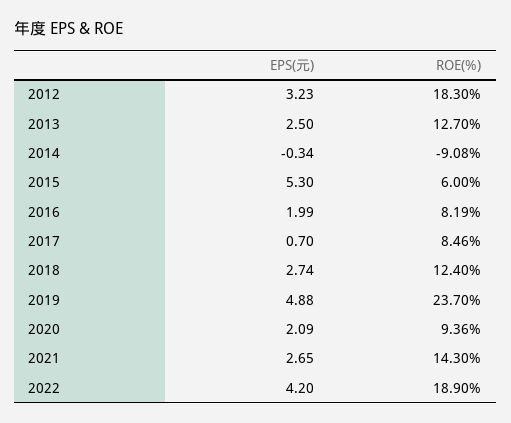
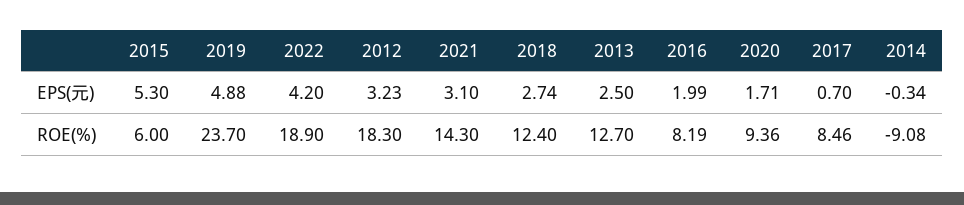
EPS(元), 2020: 2.09 -> 1.71
EPS(元), 2021: 2.65 -> 3.1

